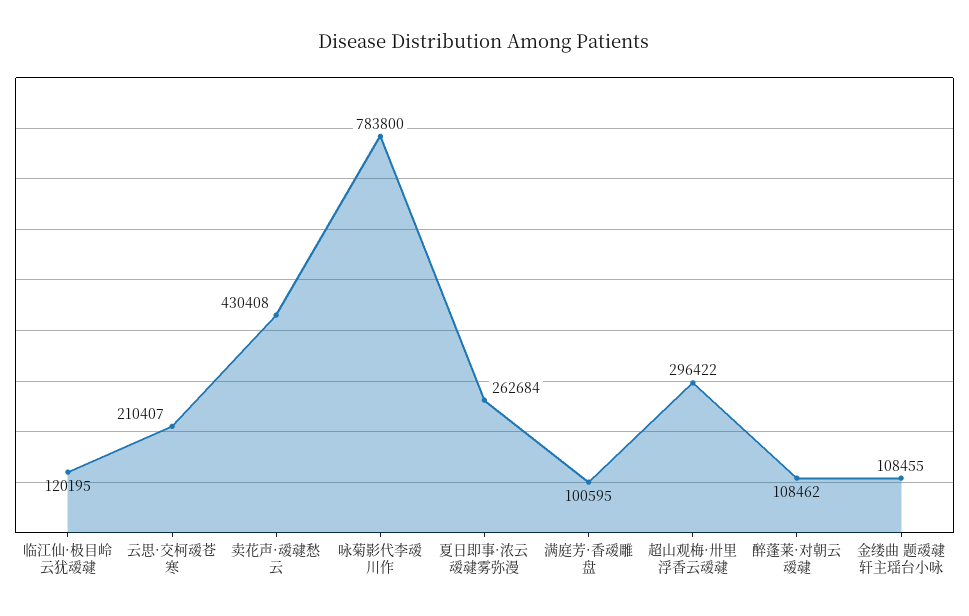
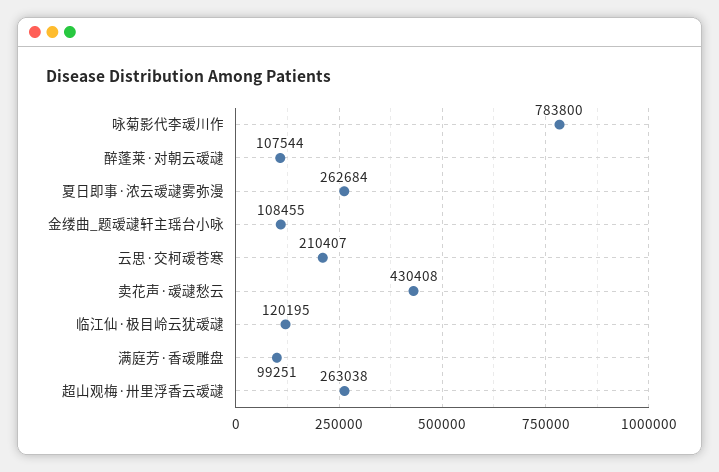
满庭芳·香叆雕盘: 100595 -> 99251
超山观梅·卅里浮香云叆叇: 296422 -> 263038
醉蓬莱·对朝云叆叇: 108462 -> 107544

